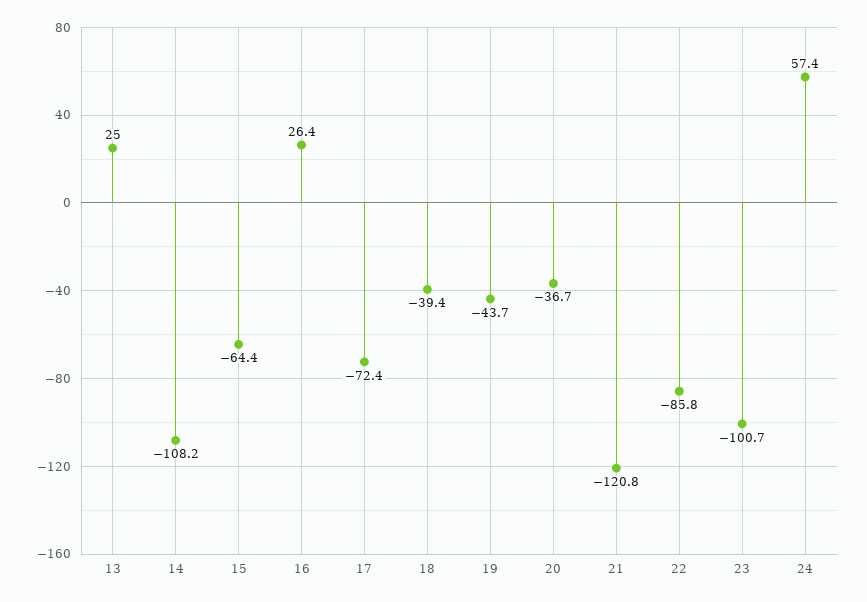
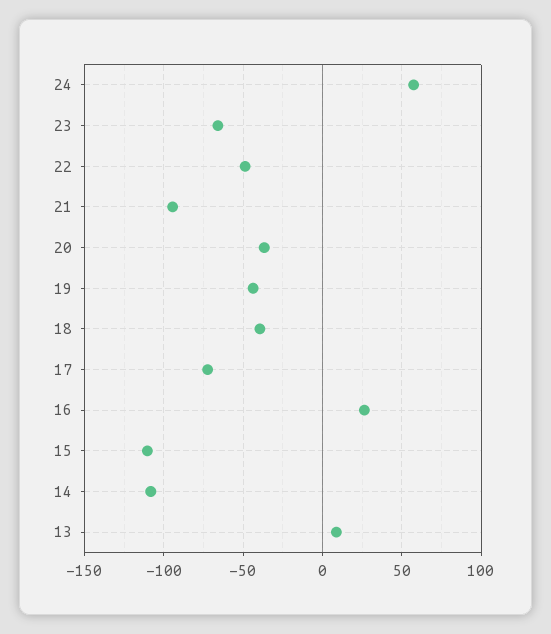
13: 25 -> 10
15: -64.4 -> -110
21: -120.8 -> -95
22: -85.8 -> -50
23: -100.7 -> -65

